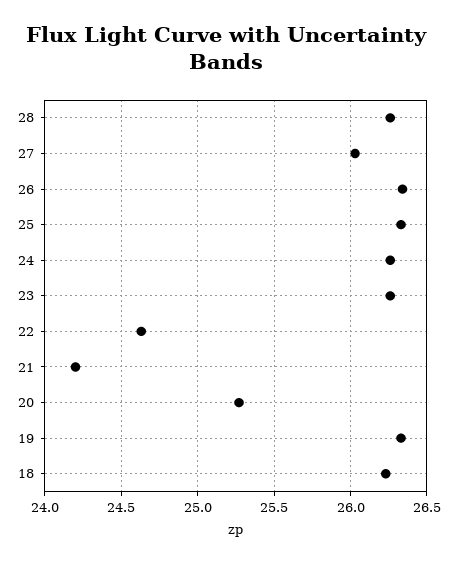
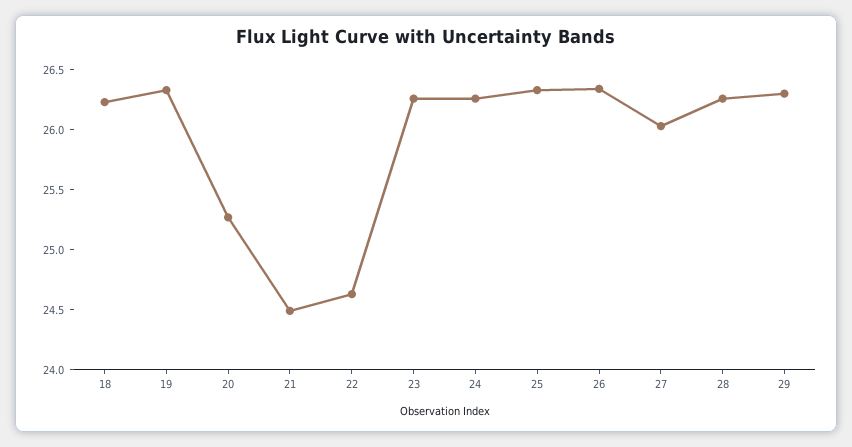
21: 24.2 -> 24.5
29: none -> 26.3

